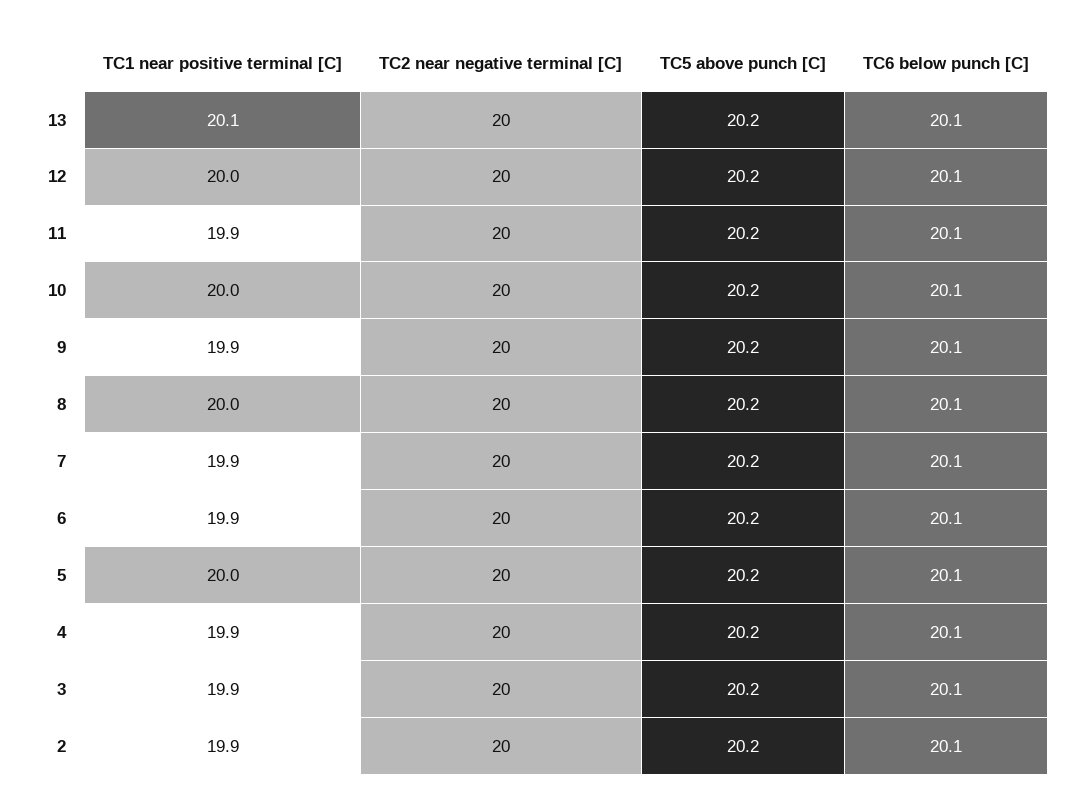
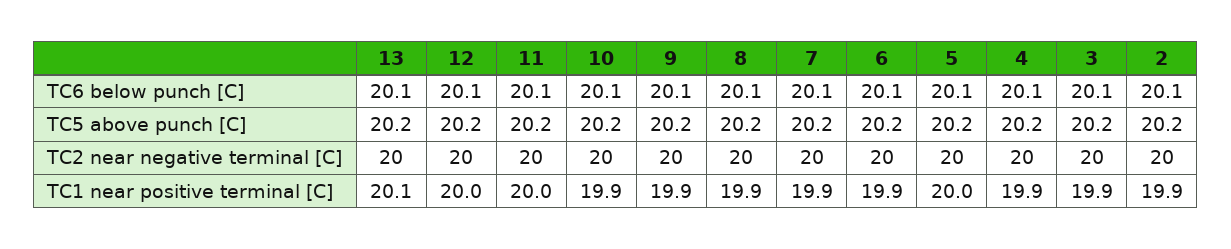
TC1 near positive terminal [C], 11: 19.9 -> 20
TC1 near positive terminal [C], 10: 20 -> 19.9
TC1 near positive terminal [C], 8: 20 -> 19.9

